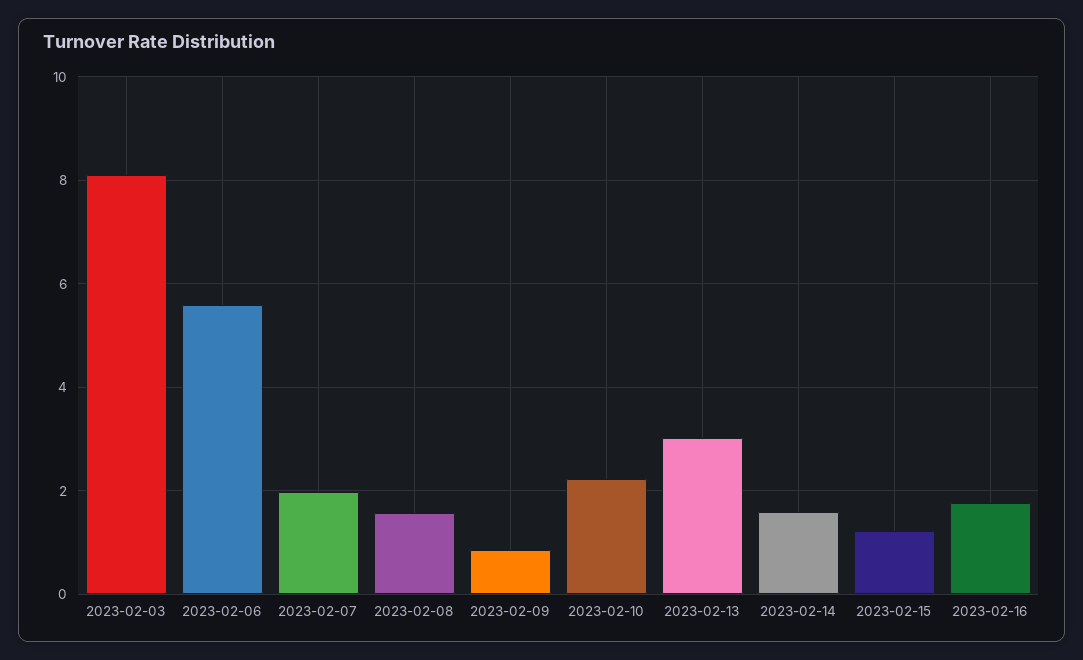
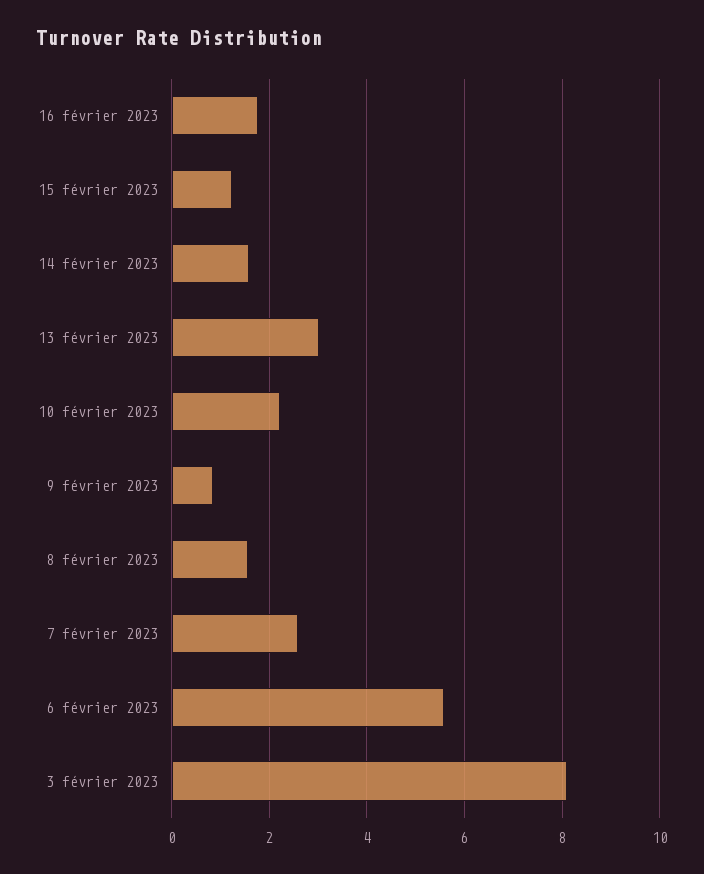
2023-02-07: 2 -> 2.6

